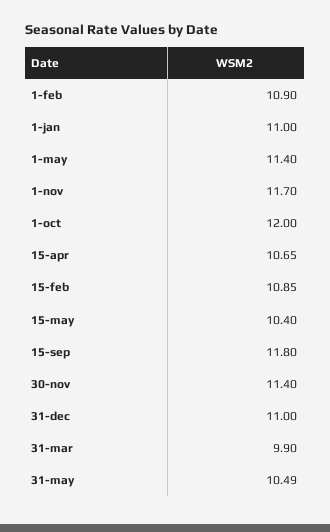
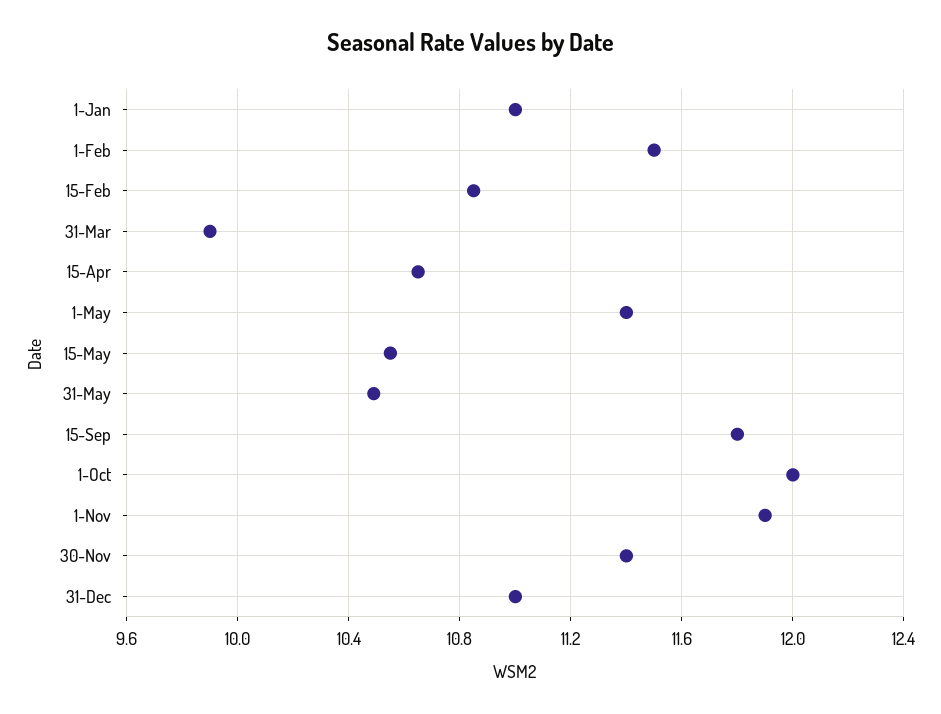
1-feb: 10.9 -> 11.5
1-nov: 11.7 -> 11.9
15-may: 10.4 -> 10.55

